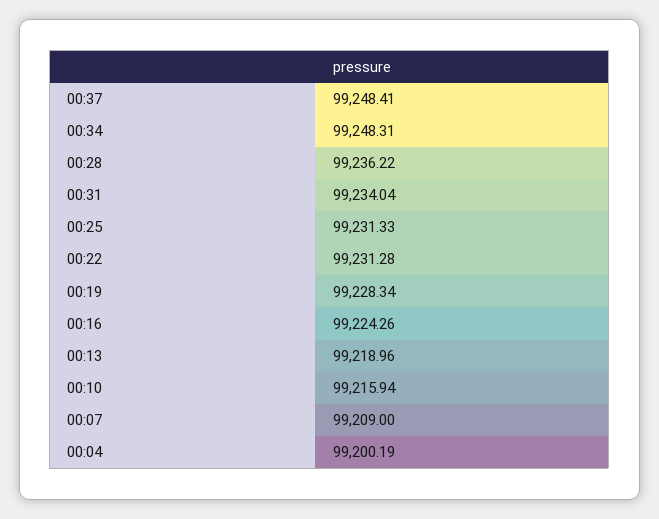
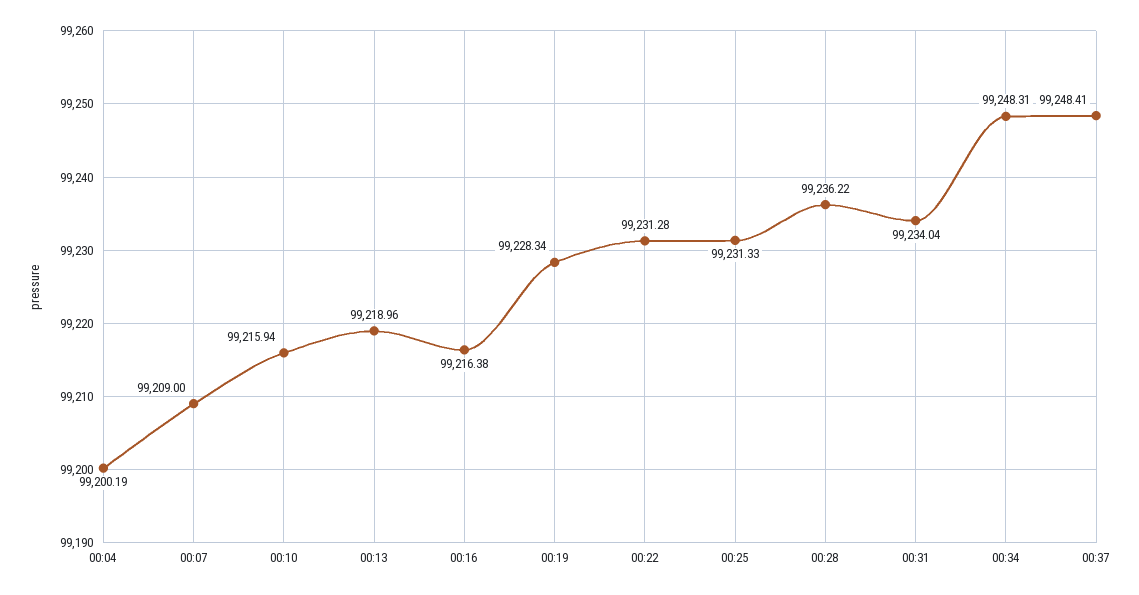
00:16: 99224.26 -> 99216.38

